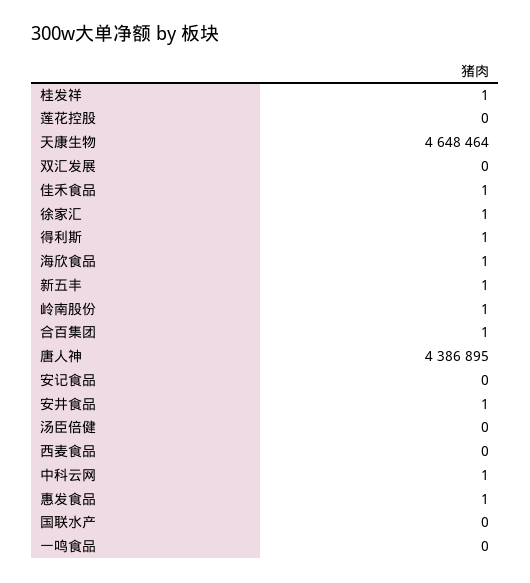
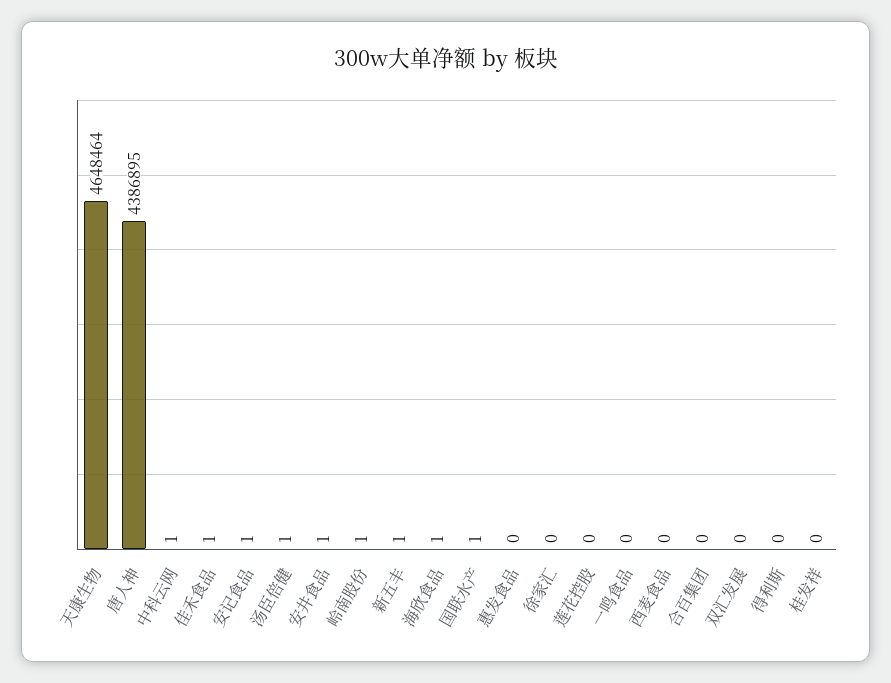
桂发祥: 1 -> 0
徐家汇: 1 -> 0
得利斯: 1 -> 0
合百集团: 1 -> 0
安记食品: 0 -> 1
汤臣倍健: 0 -> 1
惠发食品: 1 -> 0
国联水产: 0 -> 1

